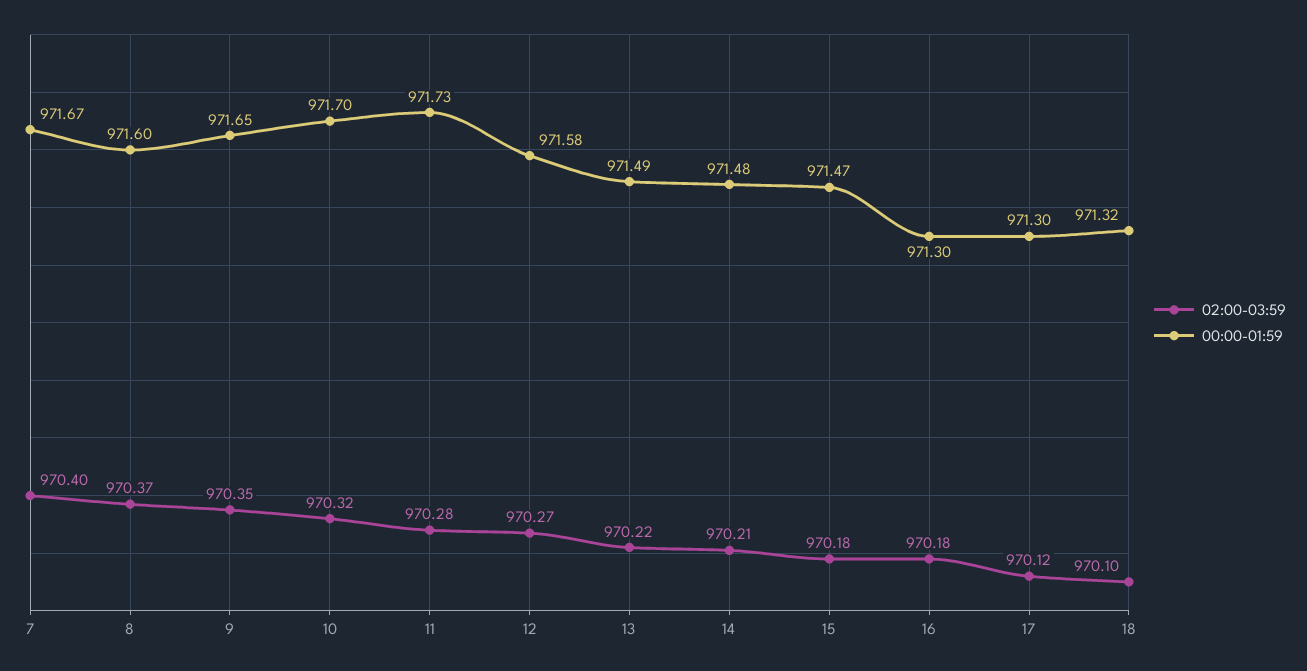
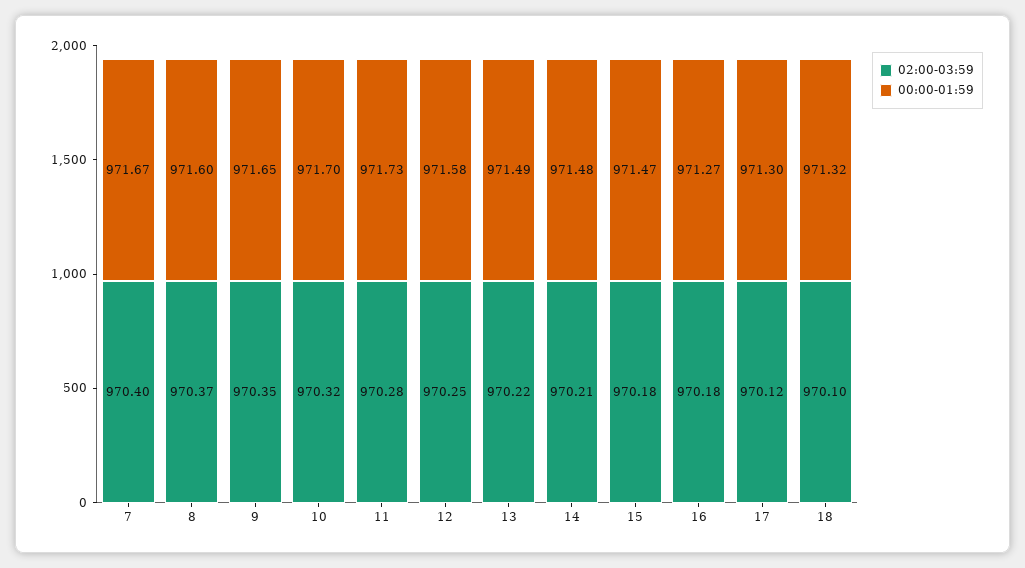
02:00-03:59, 12: 970.27 -> 970.25
00:00-01:59, 16: 971.3 -> 971.27

